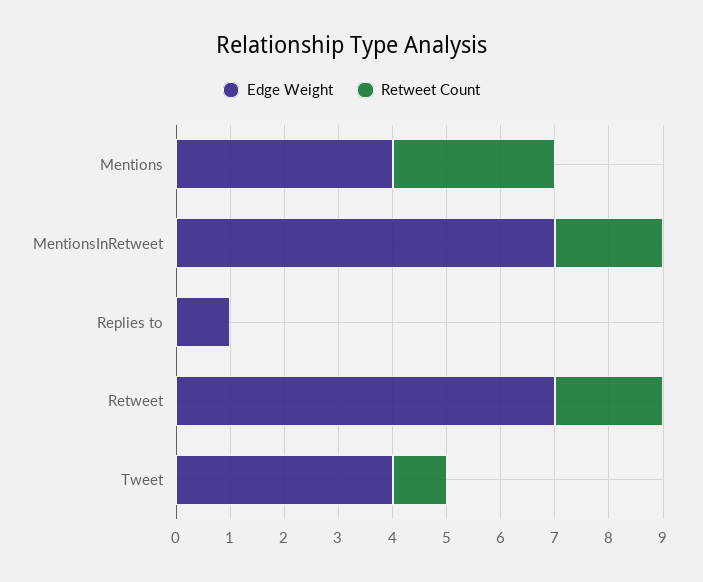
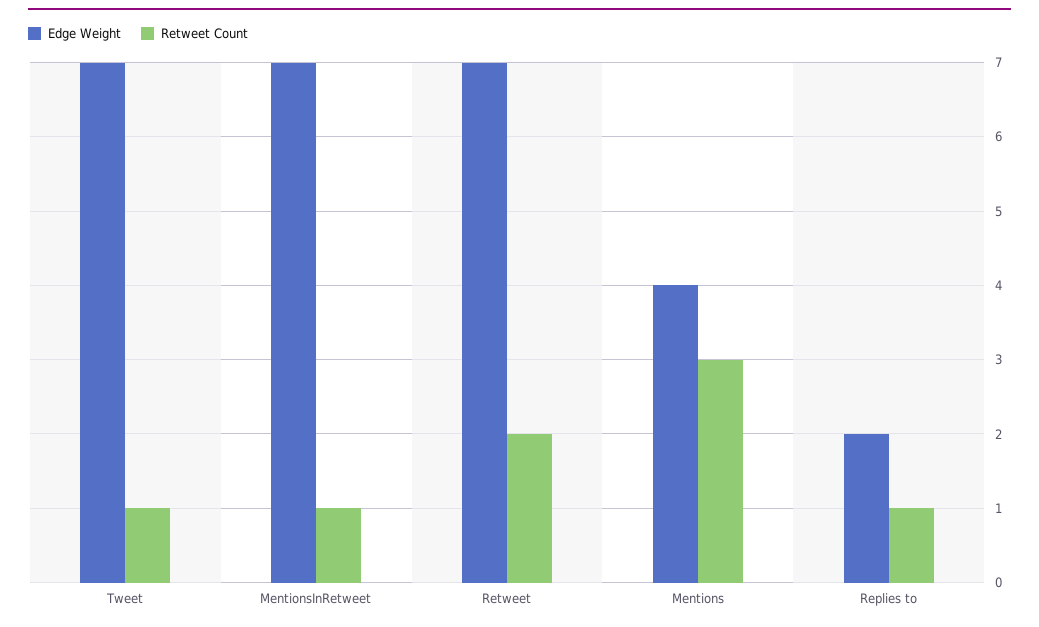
Retweet Count, MentionsInRetweet: 2 -> 1
Edge Weight, Replies to: 1 -> 2
Retweet Count, Replies to: 0 -> 1
Edge Weight, Tweet: 4 -> 7

